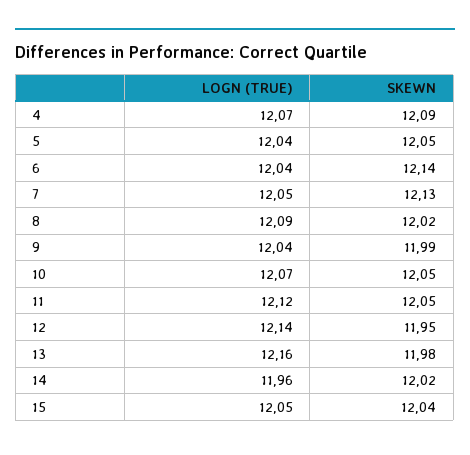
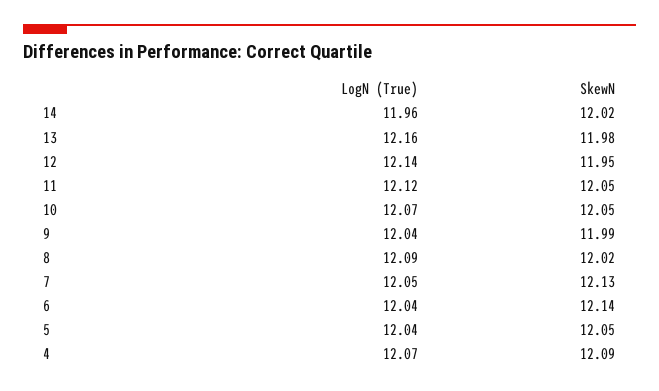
LOGN (TRUE), 15: 12.05 -> none
SKEWN, 15: 12.04 -> none

